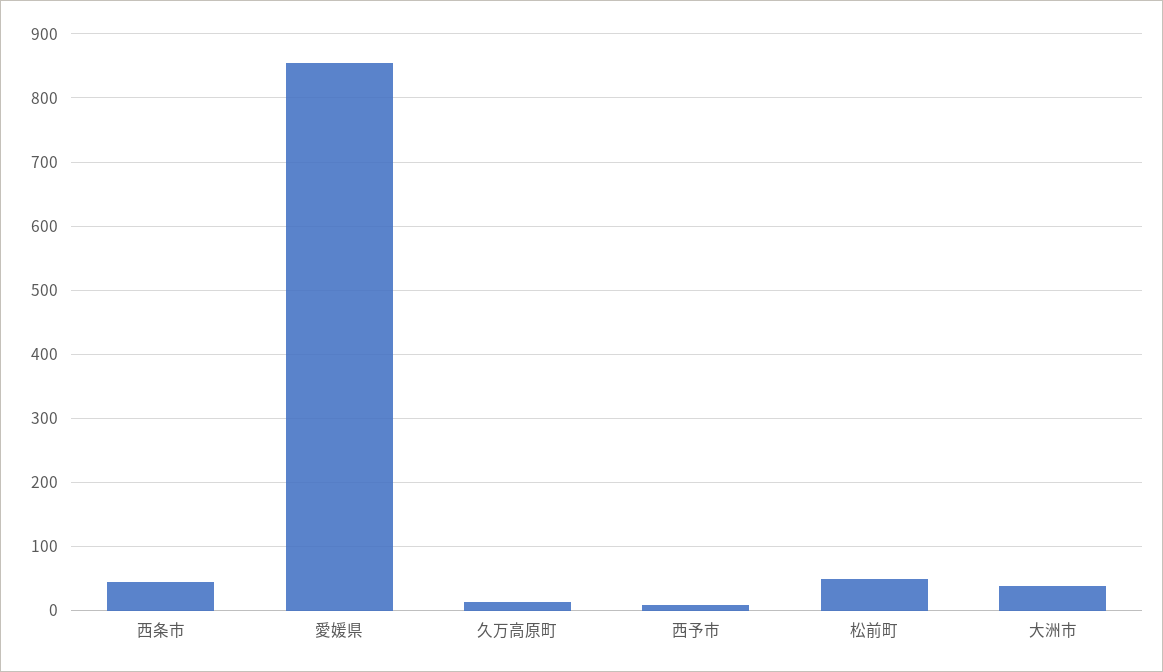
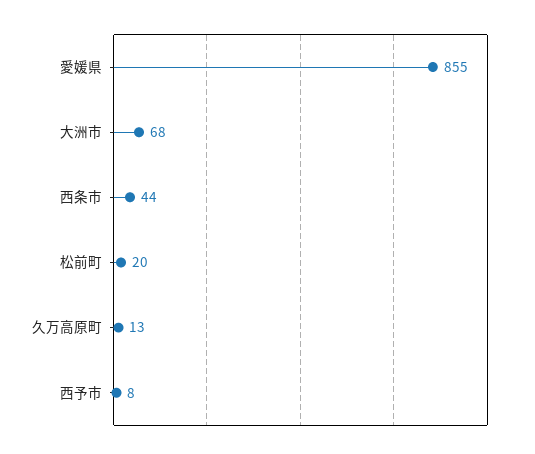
松前町: 50 -> 20
大洲市: 40 -> 68

